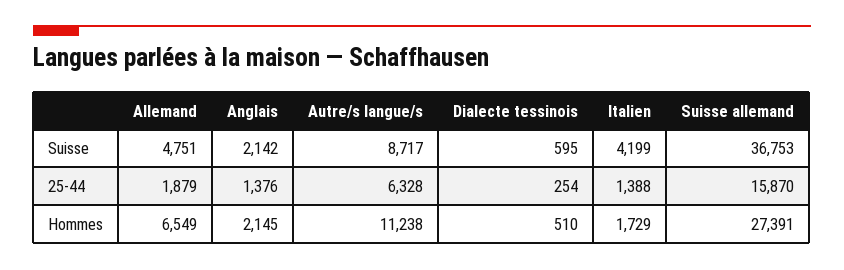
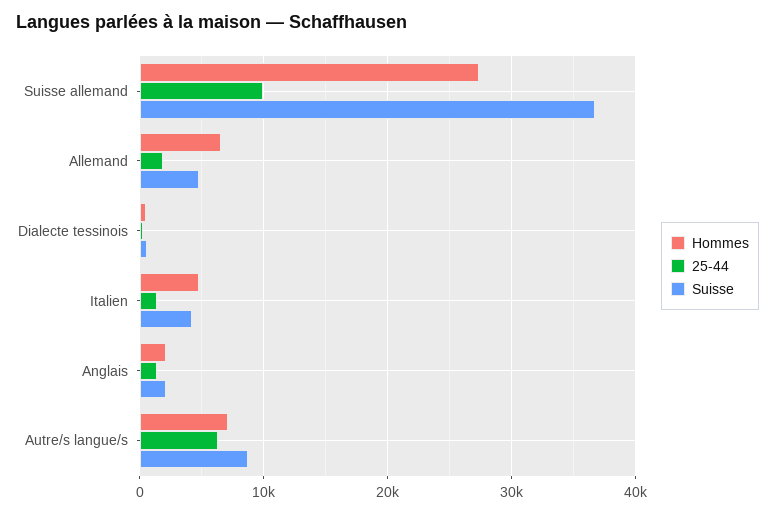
25-44, Suisse allemand: 15870 -> 10000
Hommes, Autre/s langue/s: 11238 -> 7000
Hommes, Italien: 1729 -> 5000

